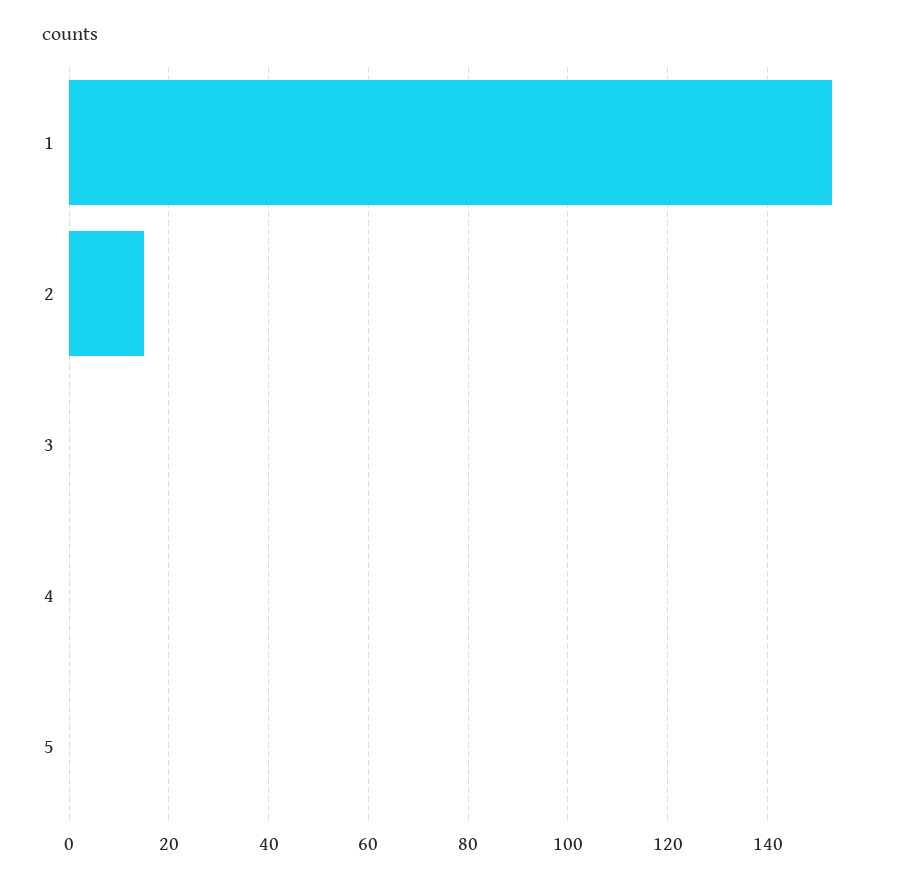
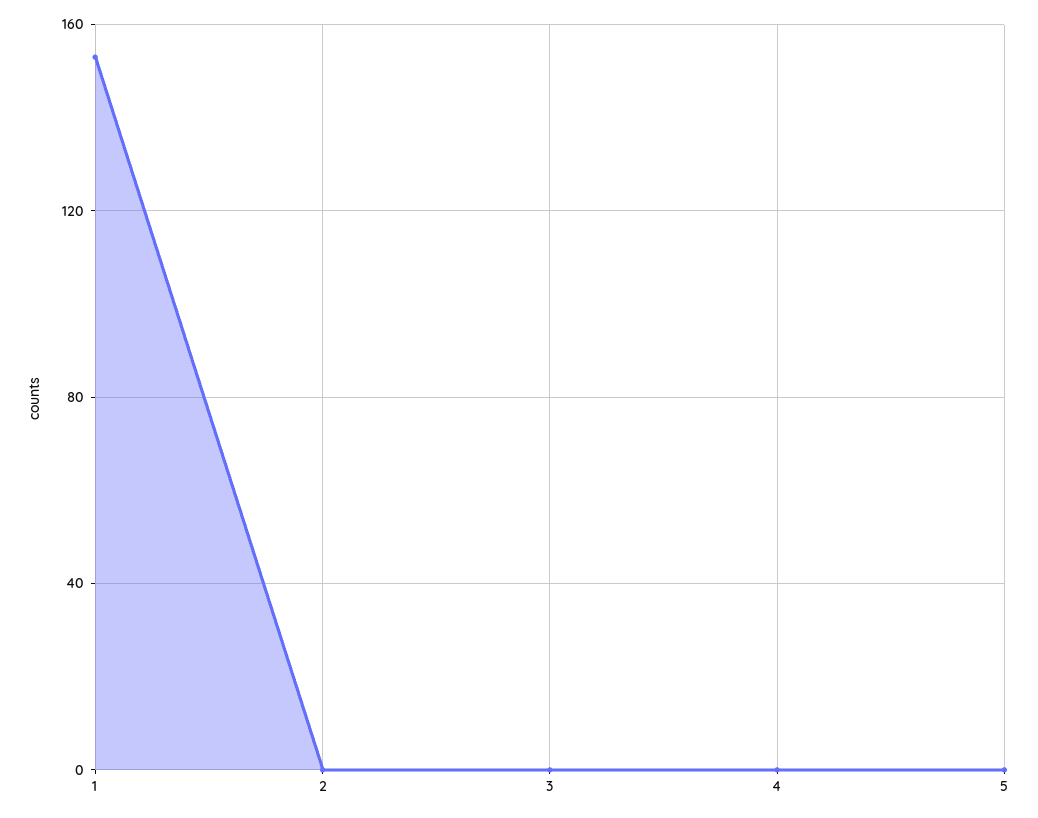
2: 15 -> 0

